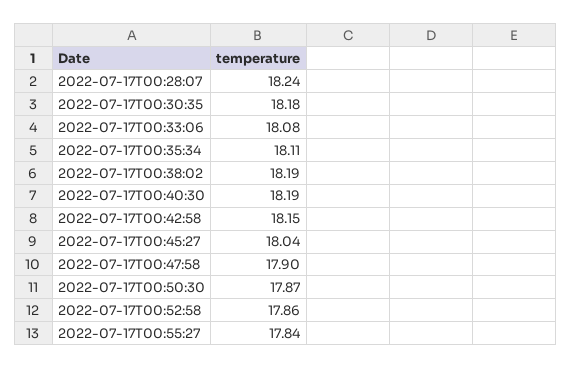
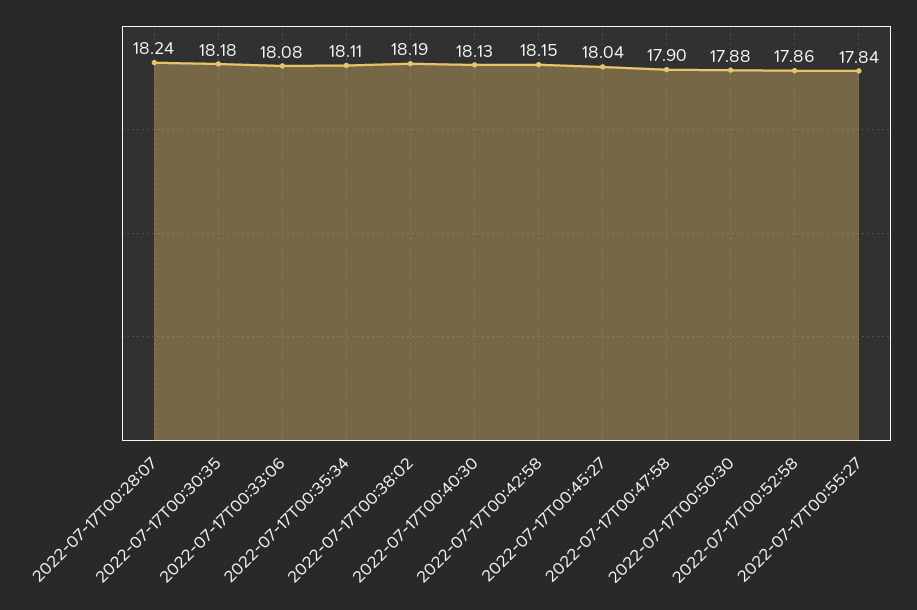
2022-07-17T00:40:30: 18.19 -> 18.13
2022-07-17T00:50:30: 17.87 -> 17.88

